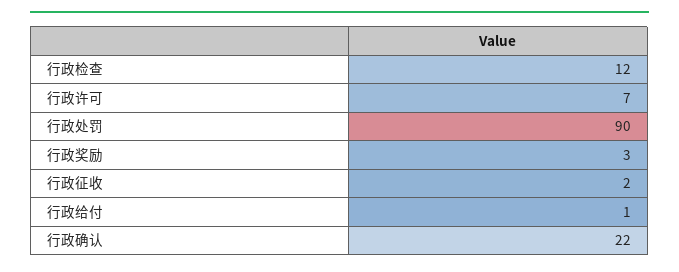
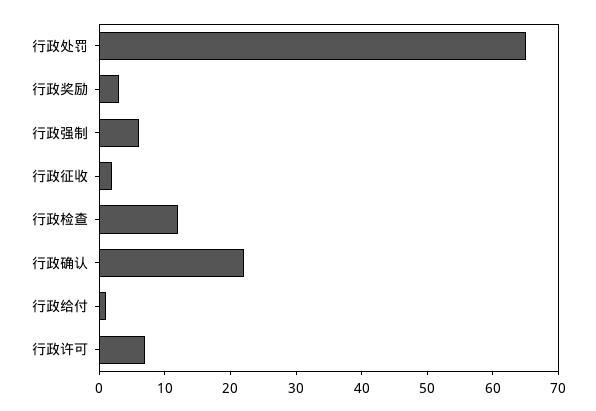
行政处罚: 90 -> 65
行政强制: none -> 5

